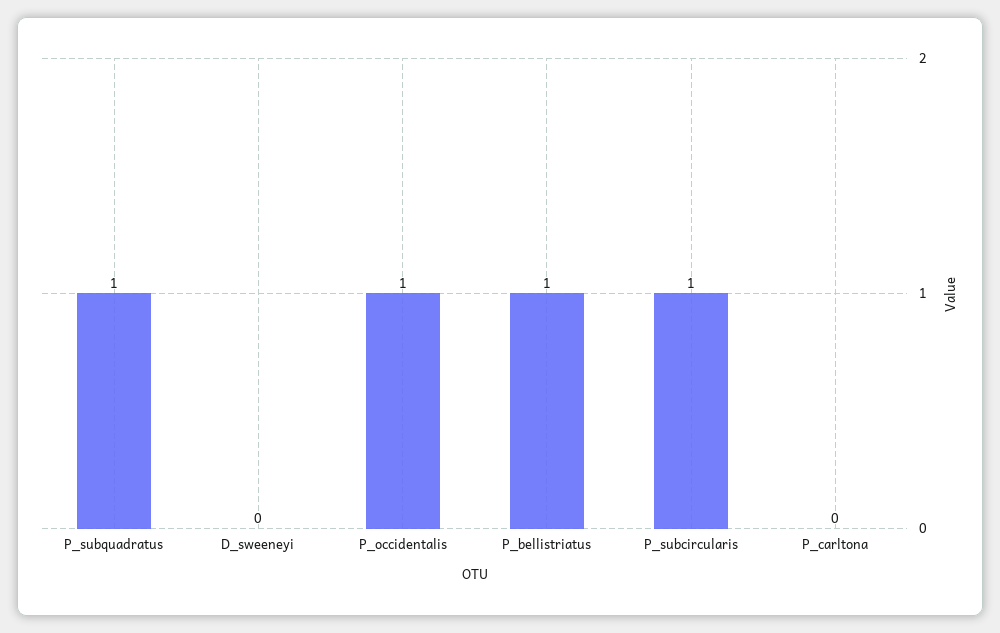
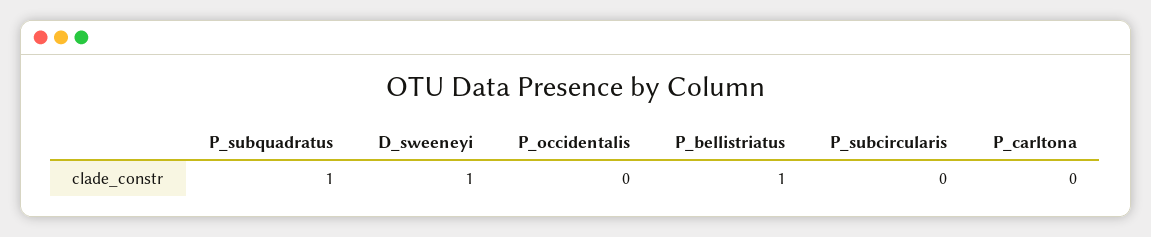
D_sweeneyi: 0 -> 1
P_occidentalis: 1 -> 0
P_subcircularis: 1 -> 0

